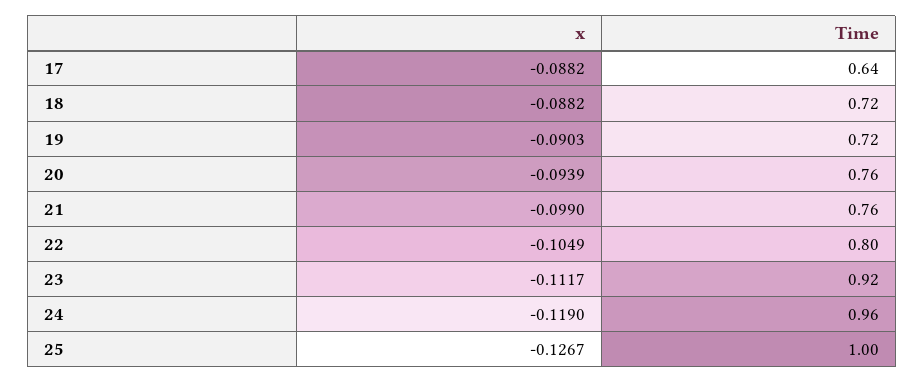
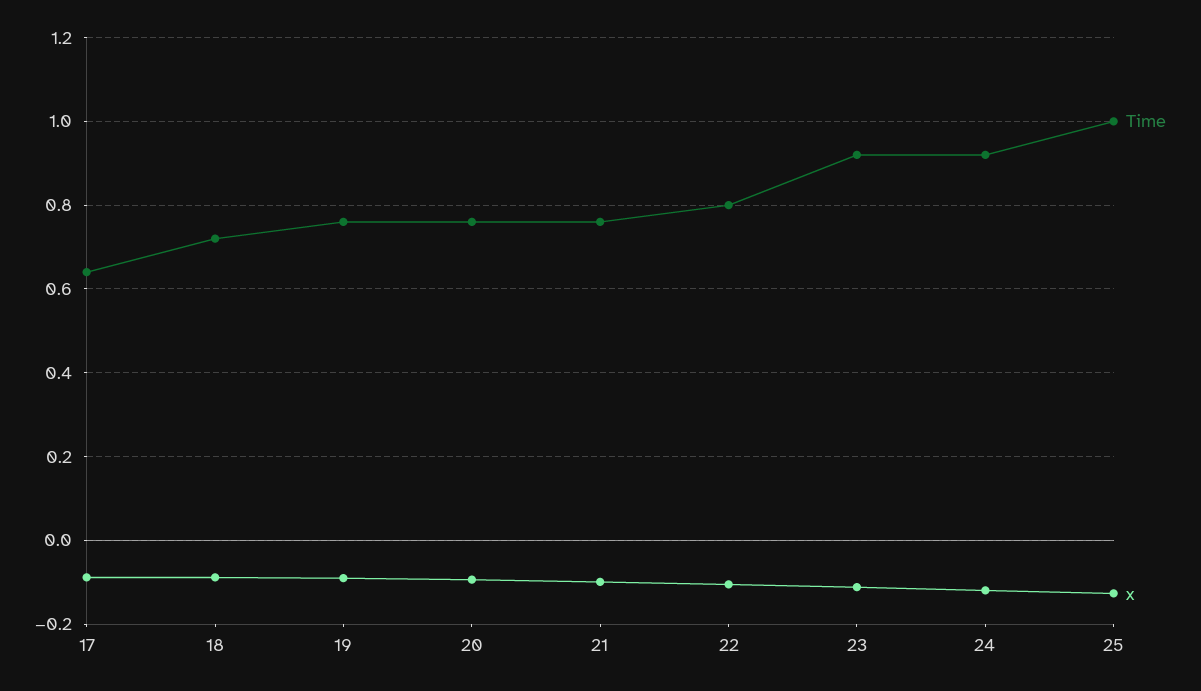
Time, 19: 0.72 -> 0.76
Time, 24: 0.96 -> 0.92

